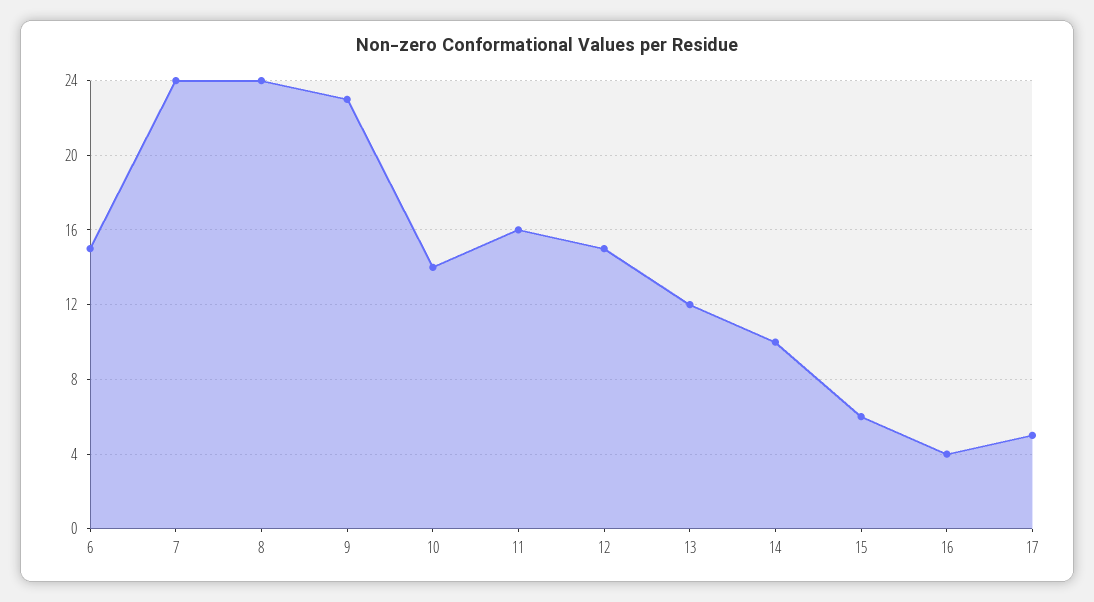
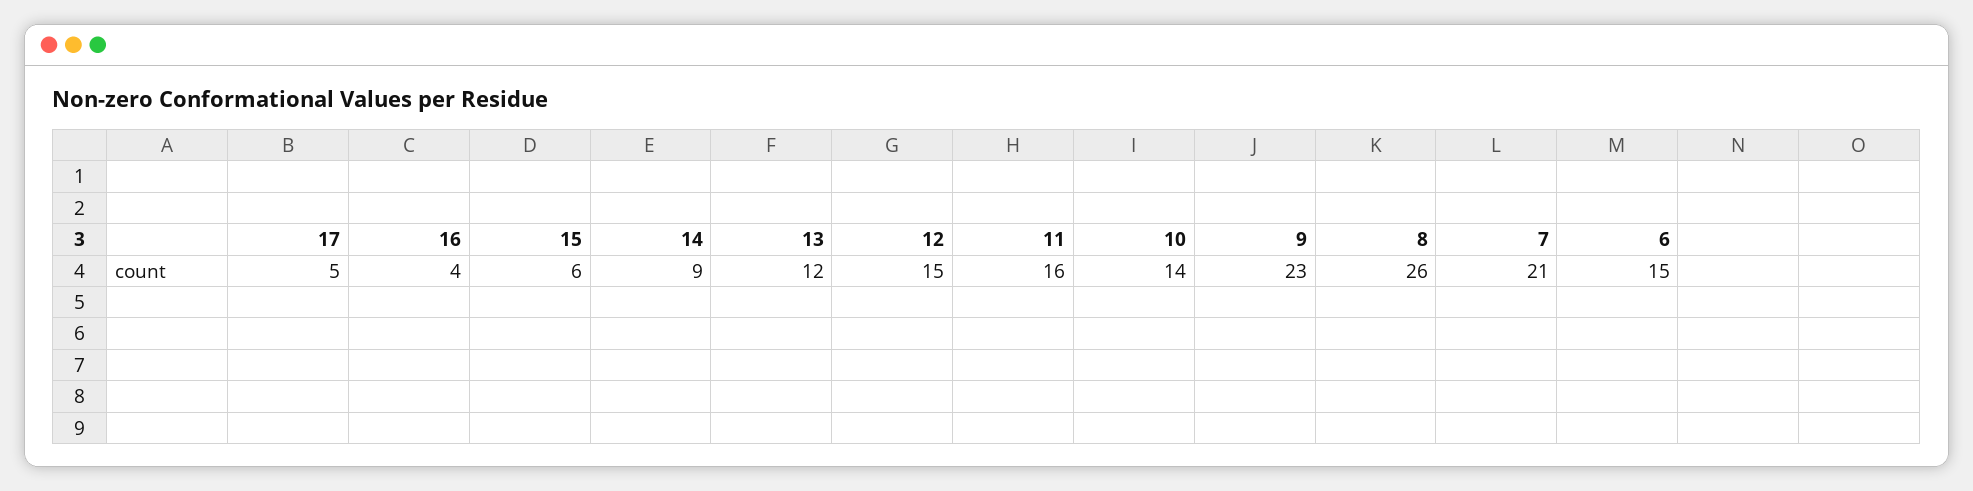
7: 24 -> 21
8: 24 -> 26
14: 10 -> 9

